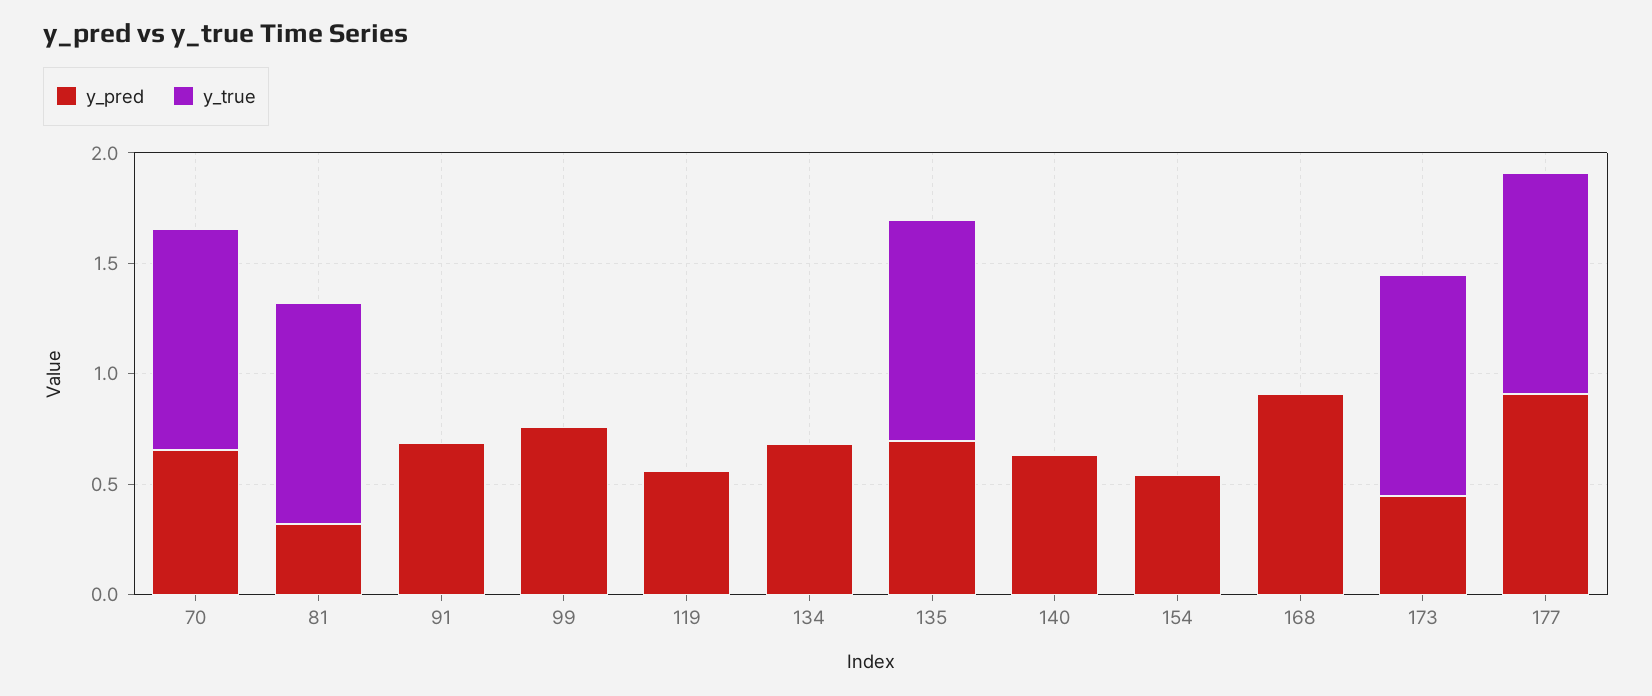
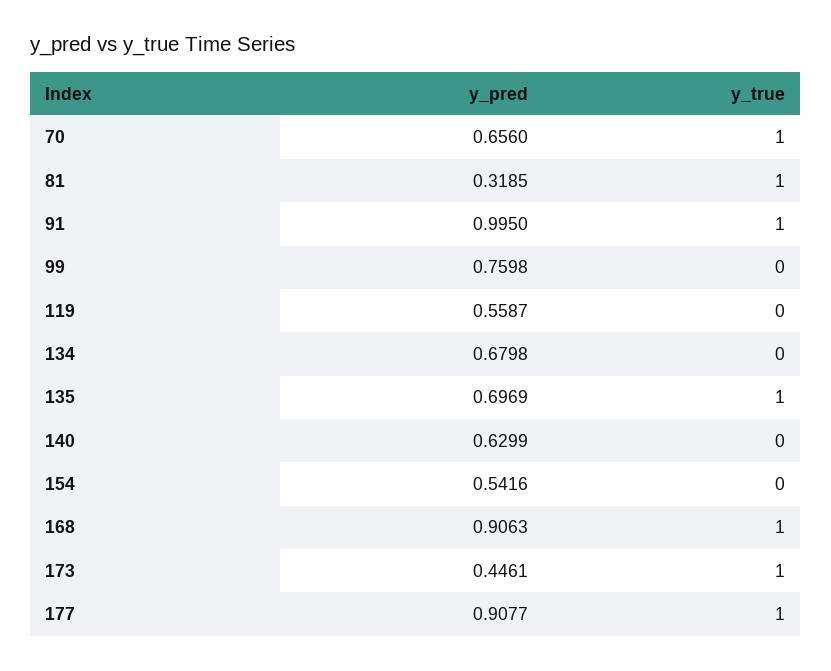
y_pred, 91: 0.7 -> 0.995
y_true, 91: 0 -> 1
y_true, 168: 0 -> 1

